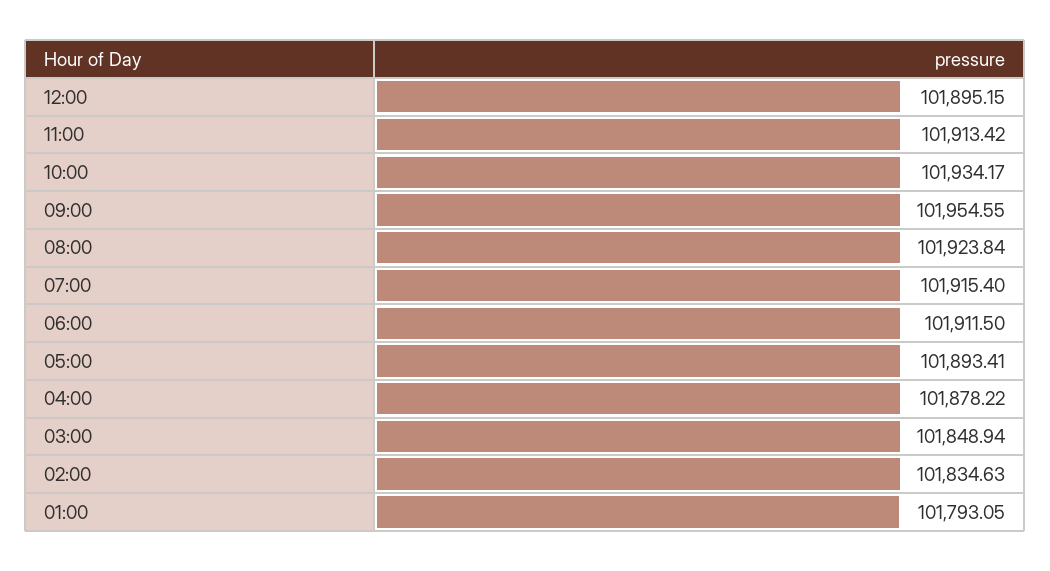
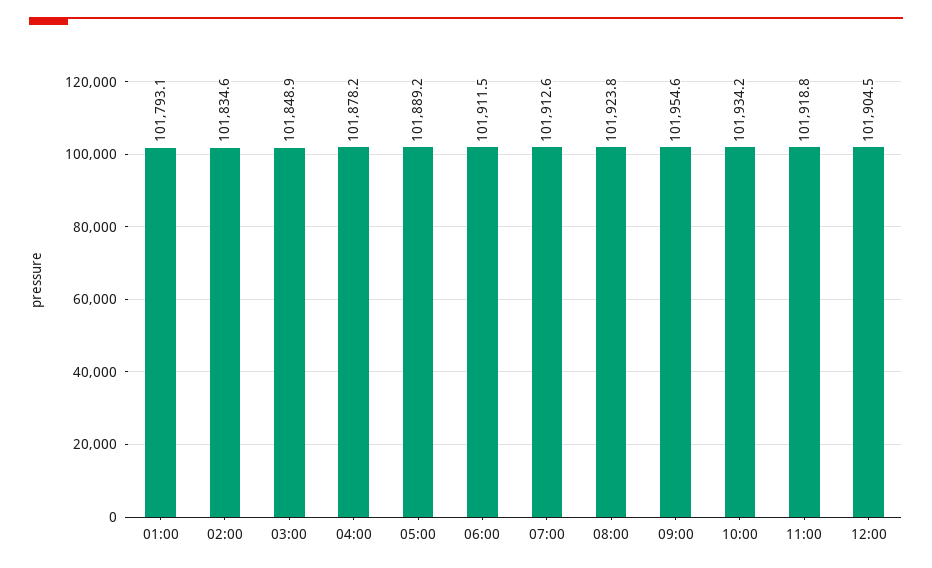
12:00: 101895.15 -> 101904.5
11:00: 101913.42 -> 101918.8
07:00: 101915.4 -> 101912.6
05:00: 101893.41 -> 101889.2

